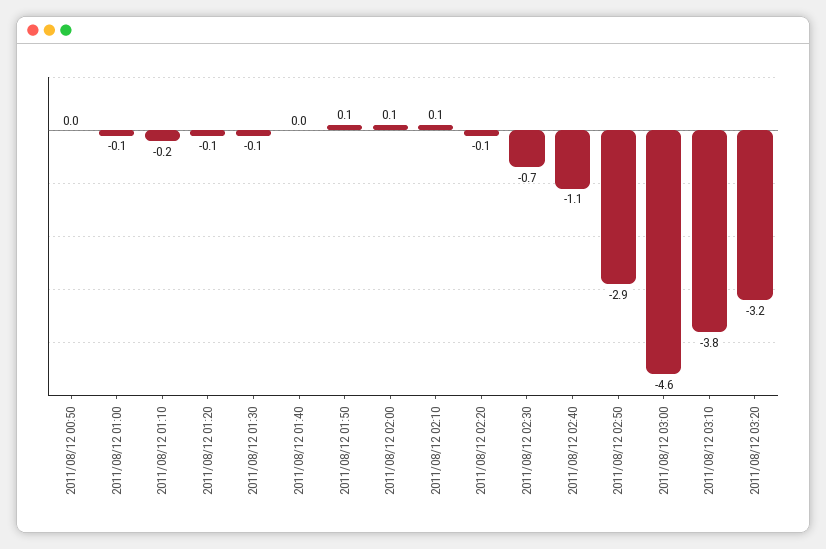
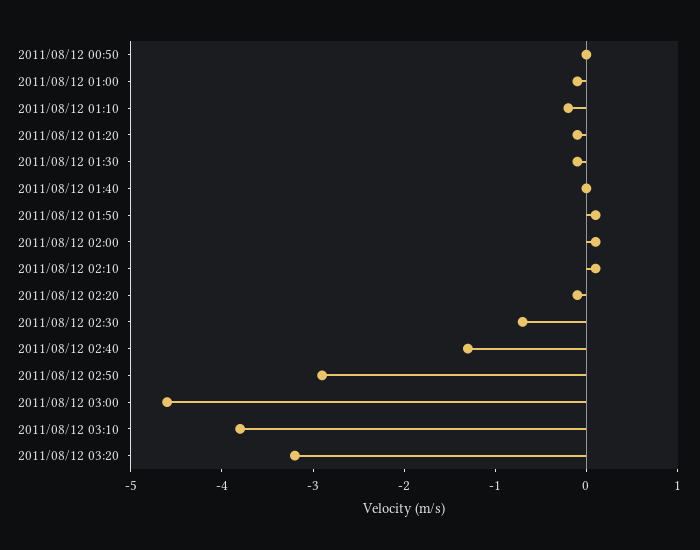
2011/08/12 02:40: -1.1 -> -1.3

